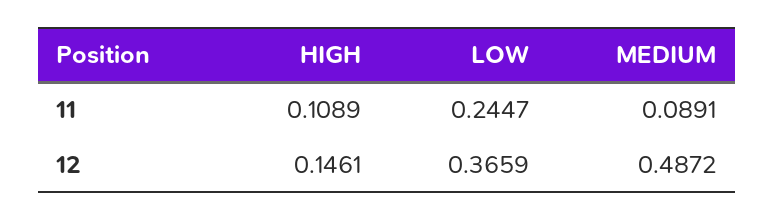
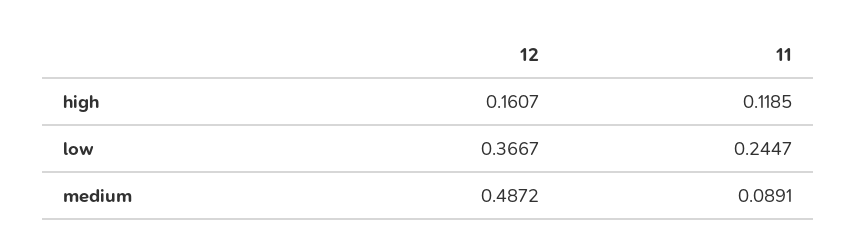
HIGH, 11: 0.1089 -> 0.1185
HIGH, 12: 0.1461 -> 0.1607
LOW, 12: 0.3659 -> 0.3667

